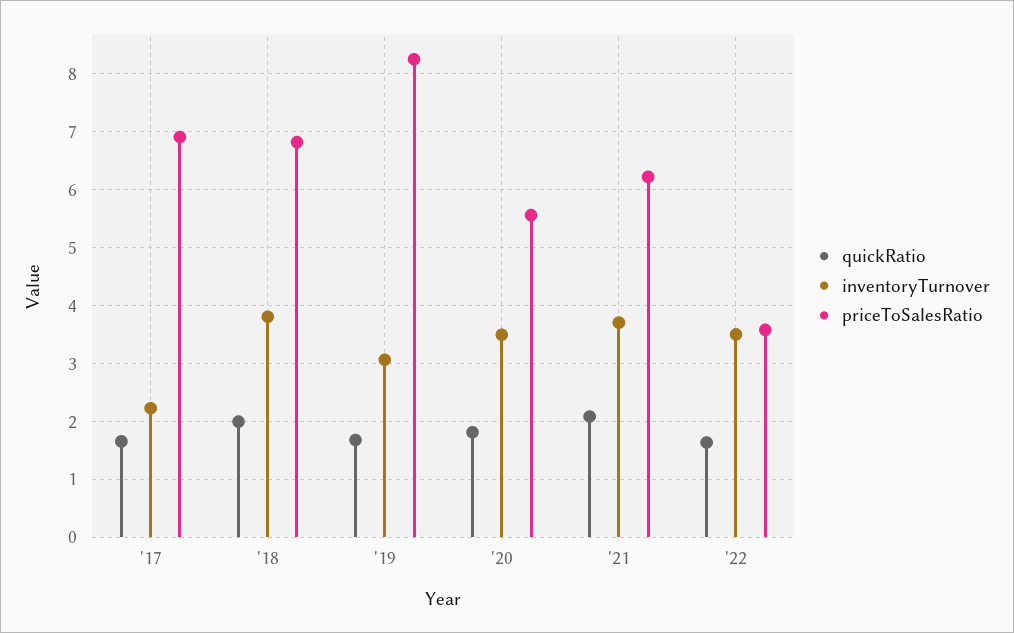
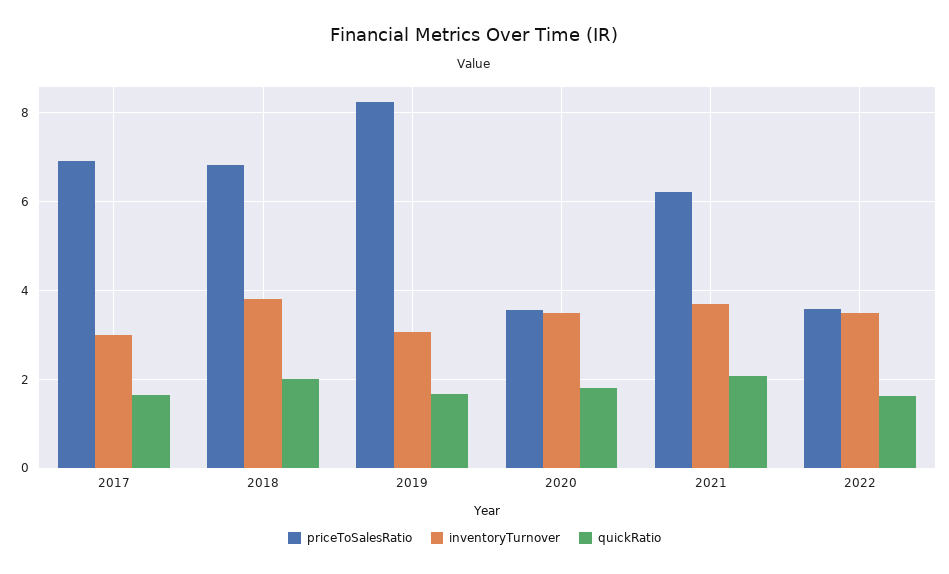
inventoryTurnover, '17: 2.2 -> 3
priceToSalesRatio, '20: 5.6 -> 3.6

